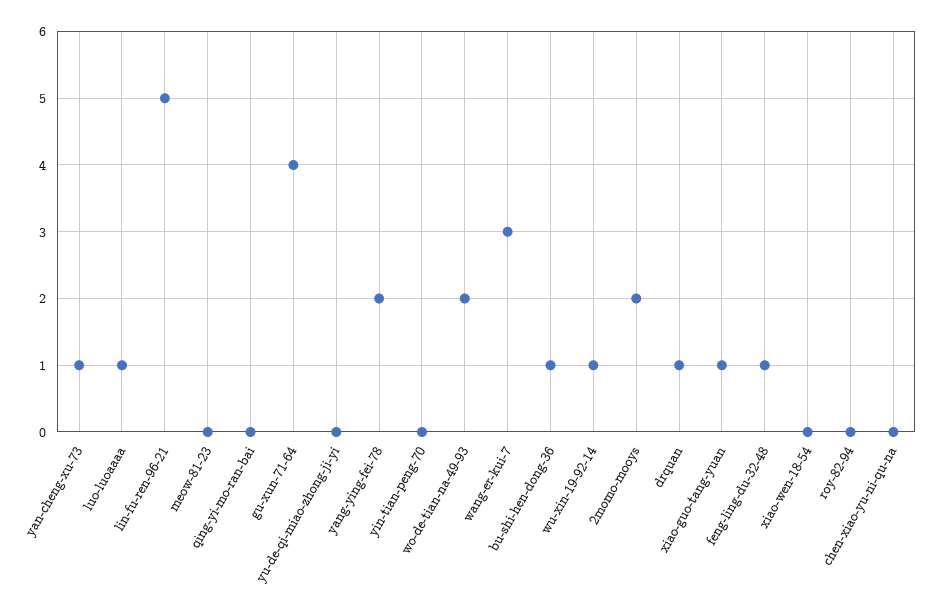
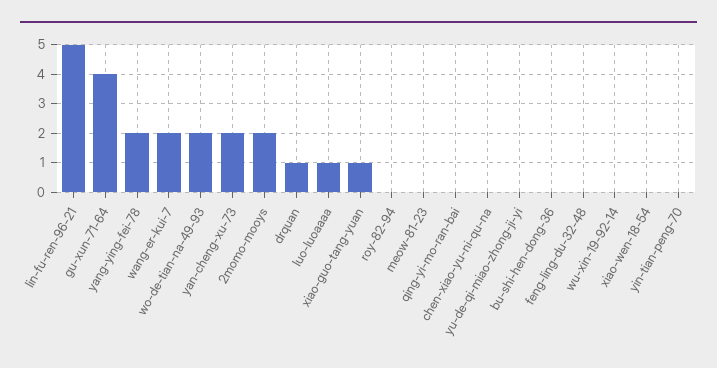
yan-cheng-xu-73: 1 -> 2
wang-er-kui-7: 3 -> 2
bu-shi-hen-dong-36: 1 -> 0
wu-xin-19-92-14: 1 -> 0
feng-ling-du-32-48: 1 -> 0

